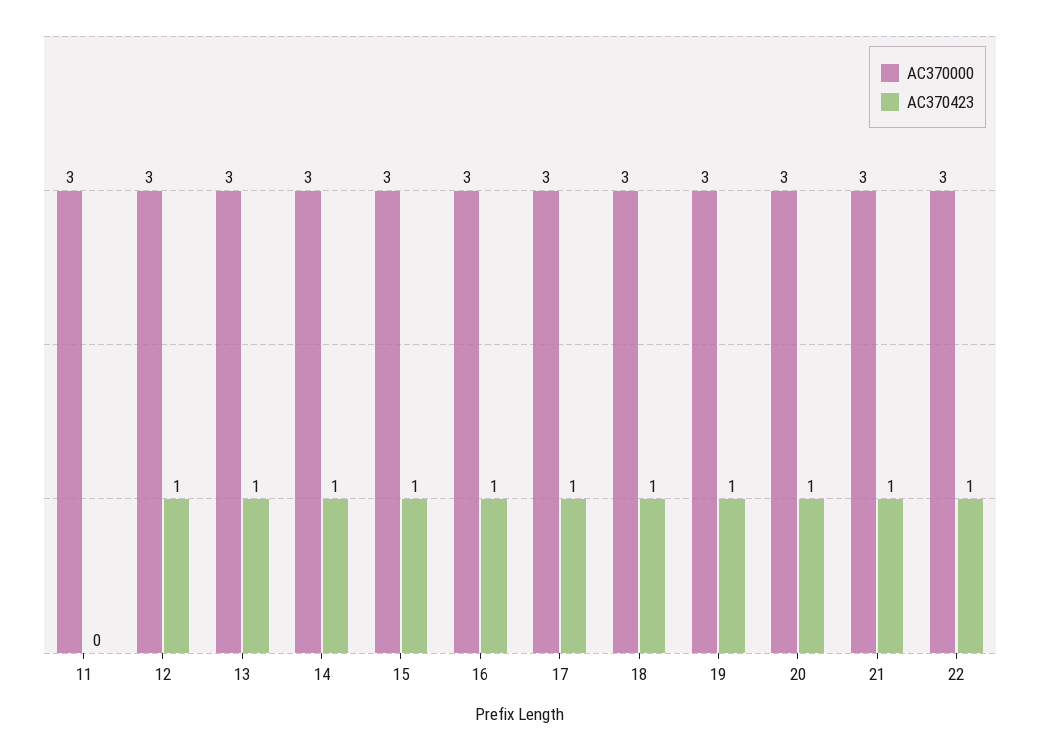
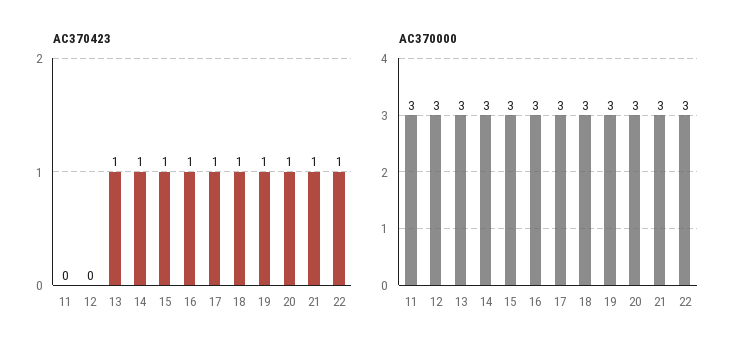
AC370423, 12: 1 -> 0

